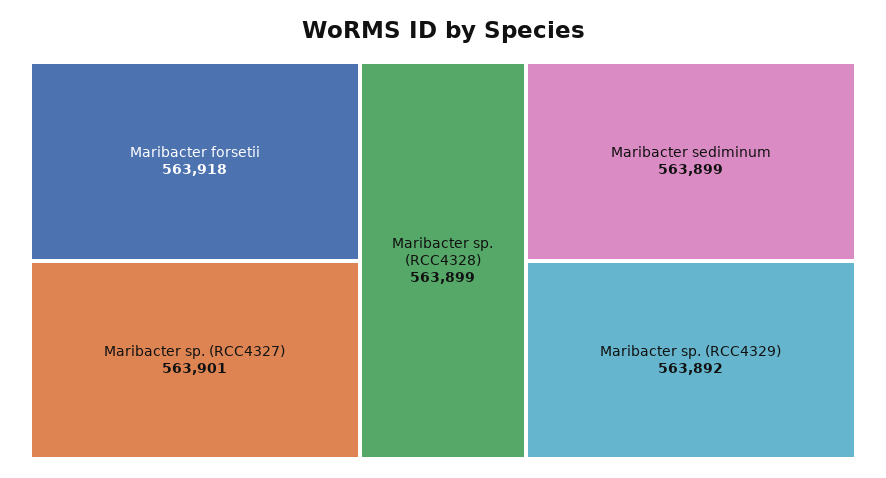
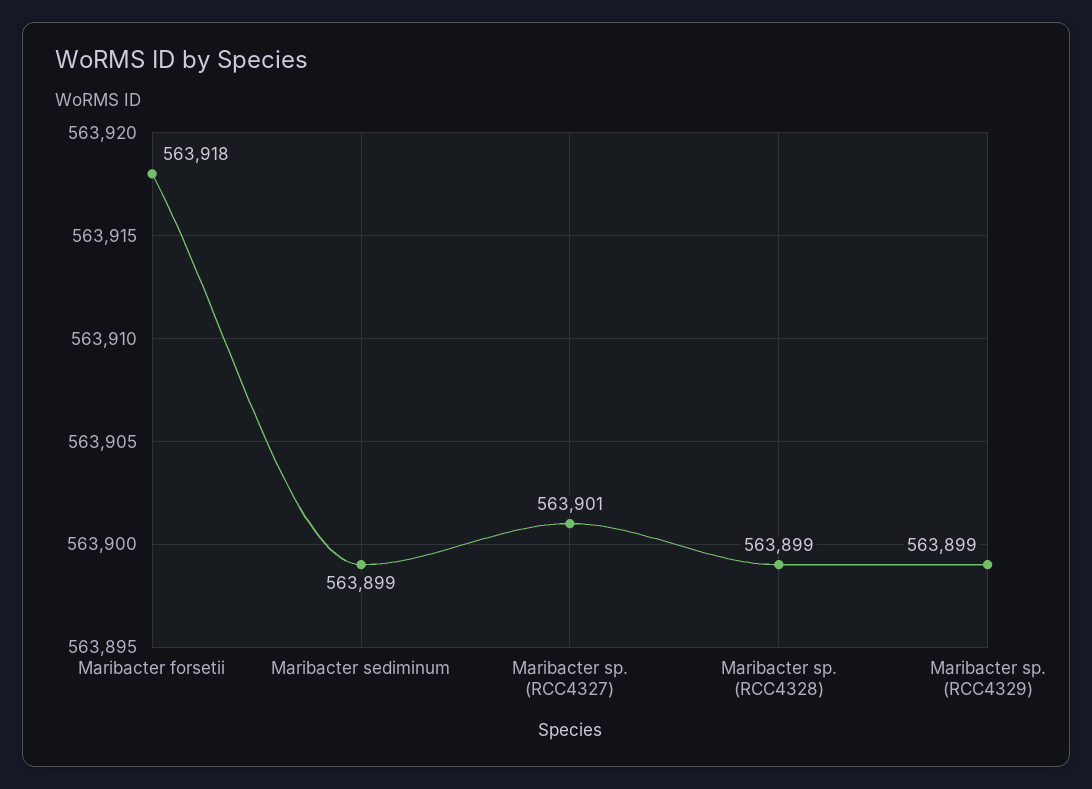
Maribacter sp. (RCC4329): 563892 -> 563899

